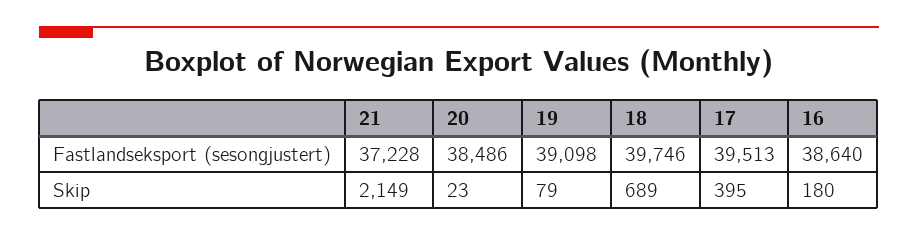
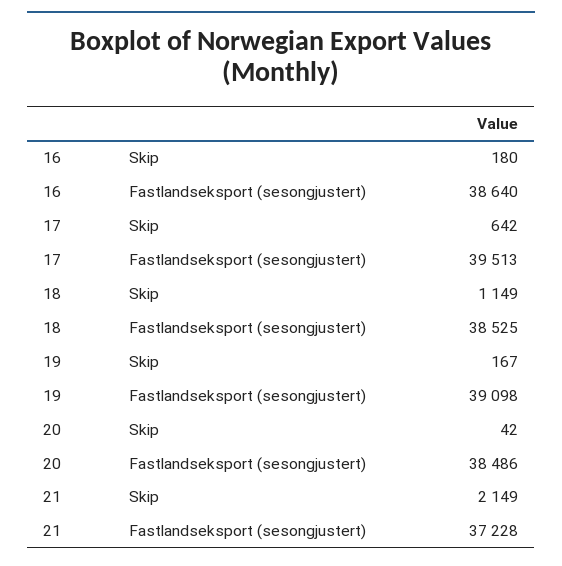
18, Fastlandseksport (sesongjustert): 39746 -> 38525
20, Skip: 23 -> 42
19, Skip: 79 -> 167
18, Skip: 689 -> 1149
17, Skip: 395 -> 642

